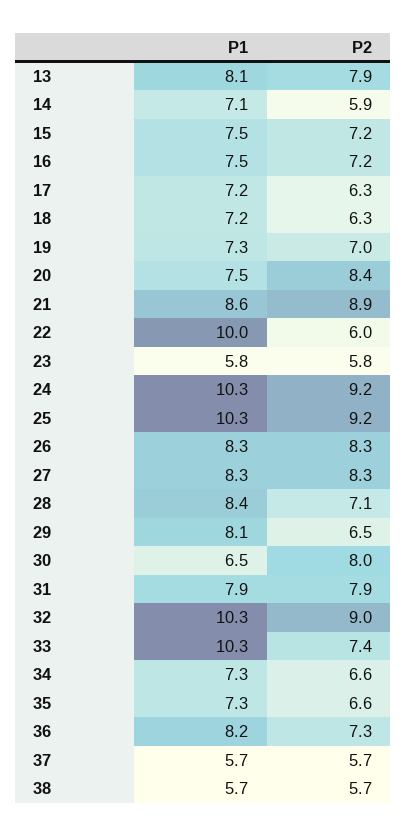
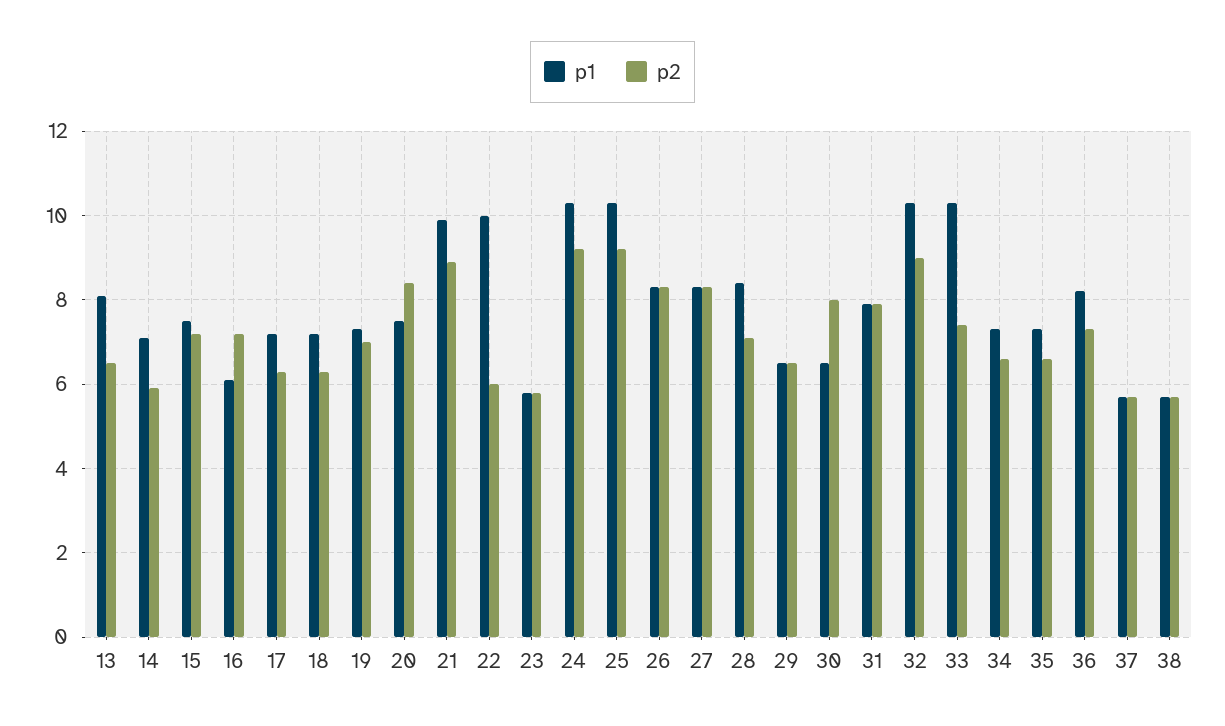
P2, 13: 7.9 -> 6.5
P1, 16: 7.5 -> 6
P1, 21: 8.6 -> 10
P1, 29: 8.1 -> 6.5

